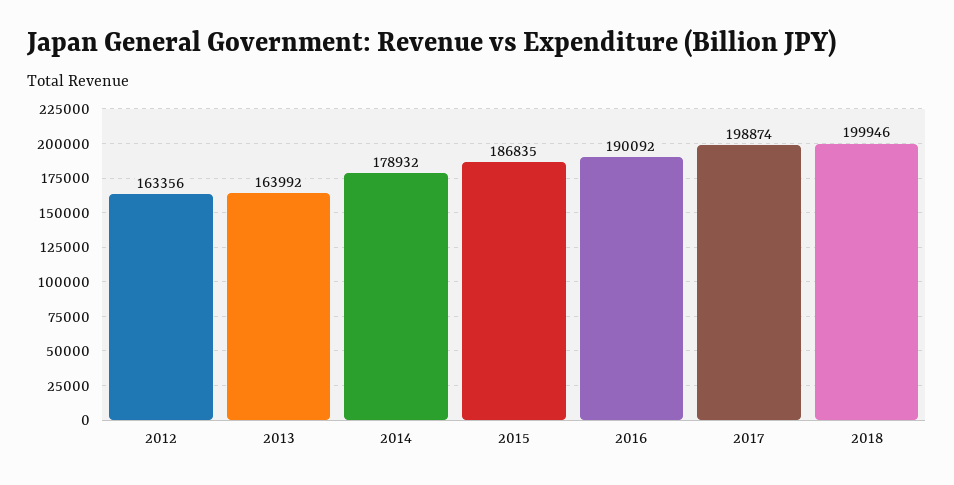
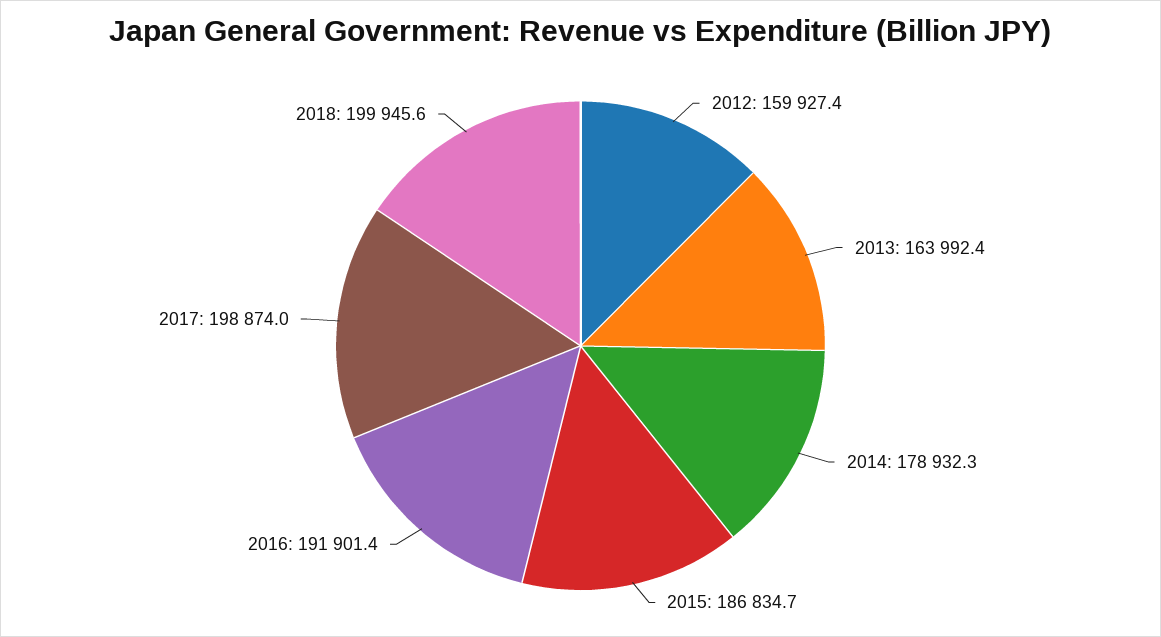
2012: 163356 -> 159927.4
2016: 190092 -> 191901.4

